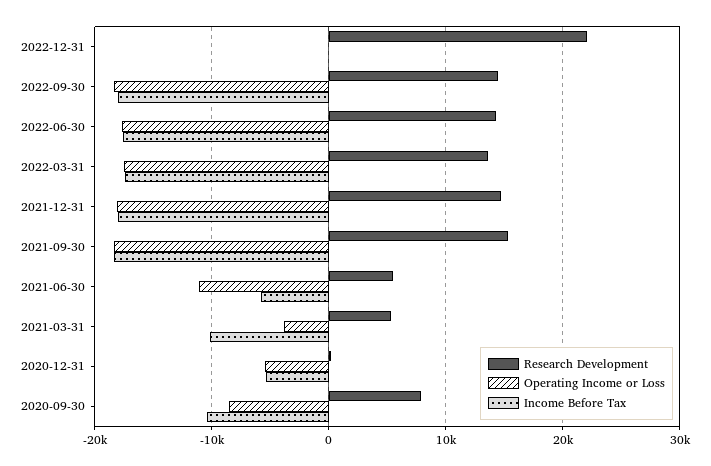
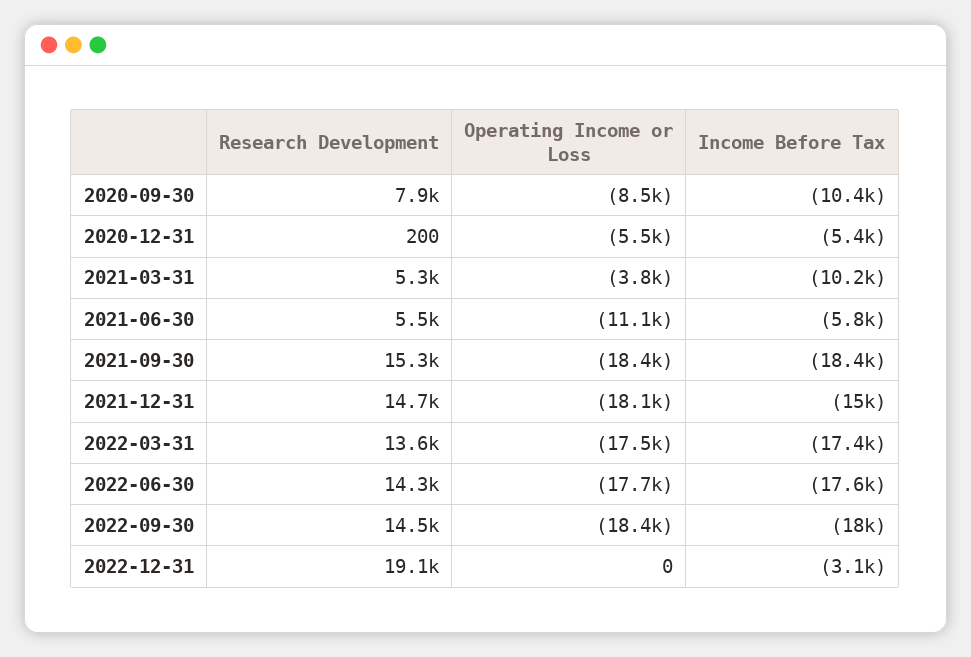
Research Development, 2022-12-31: 22000 -> 19100
Income Before Tax, 2022-12-31: 0 -> -3100
Income Before Tax, 2021-12-31: -18000 -> -15000

